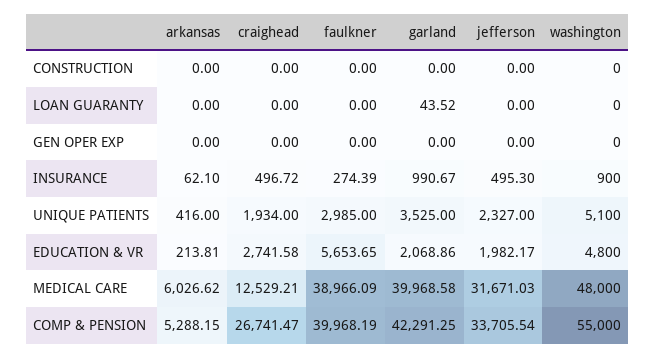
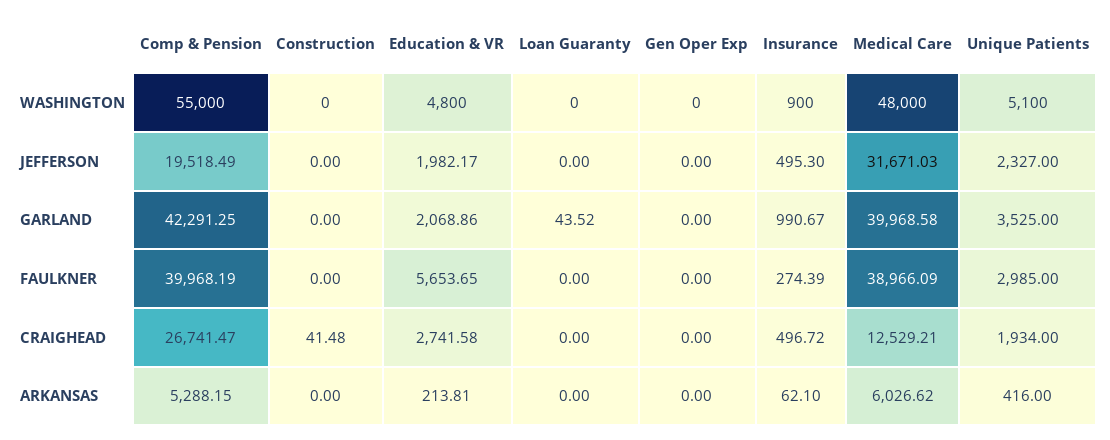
craighead, CONSTRUCTION: 0 -> 41.48
jefferson, COMP & PENSION: 33705.54 -> 19518.49

